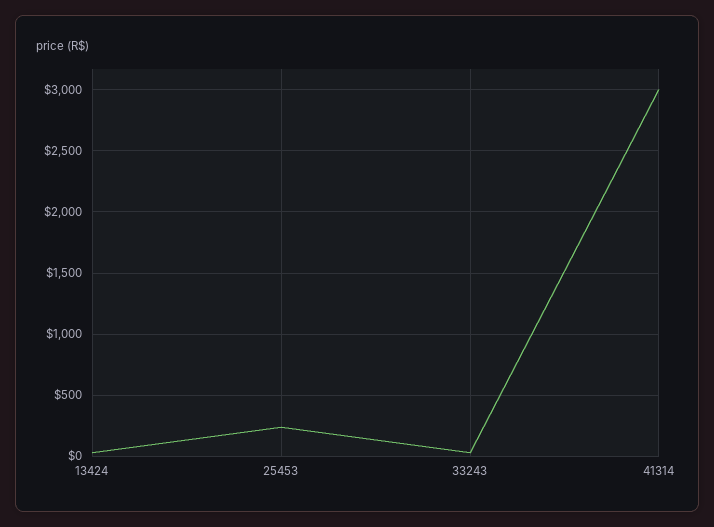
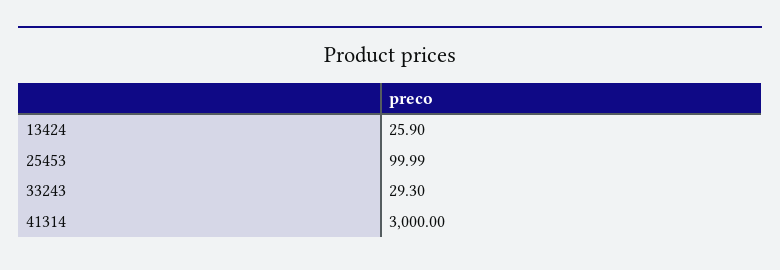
25453: 250 -> 99.99

